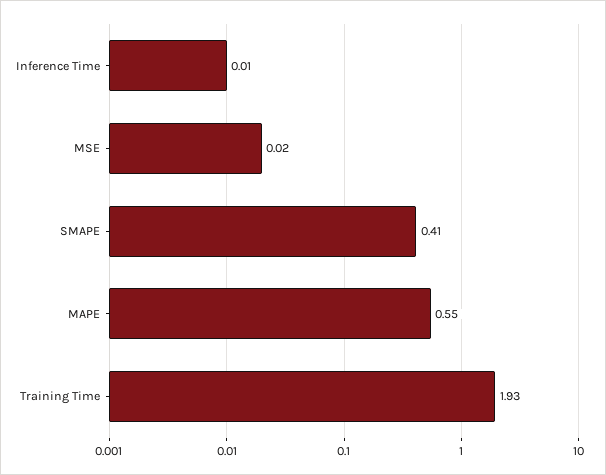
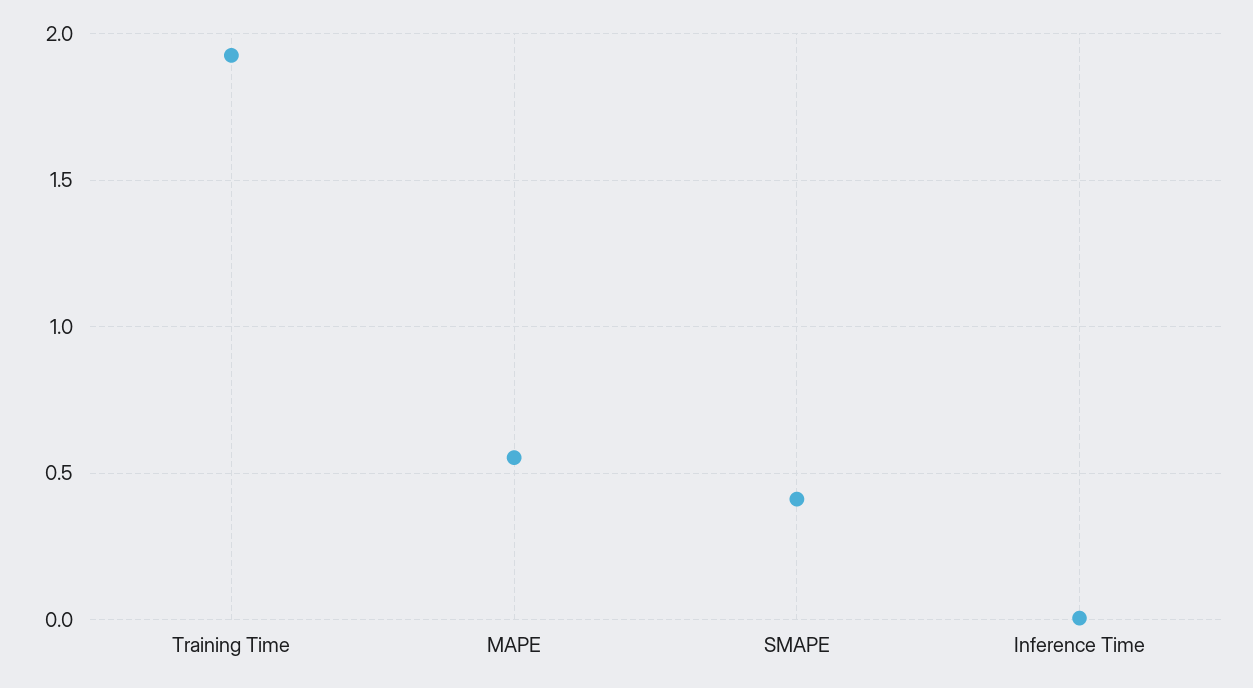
MSE: 0.02 -> none

